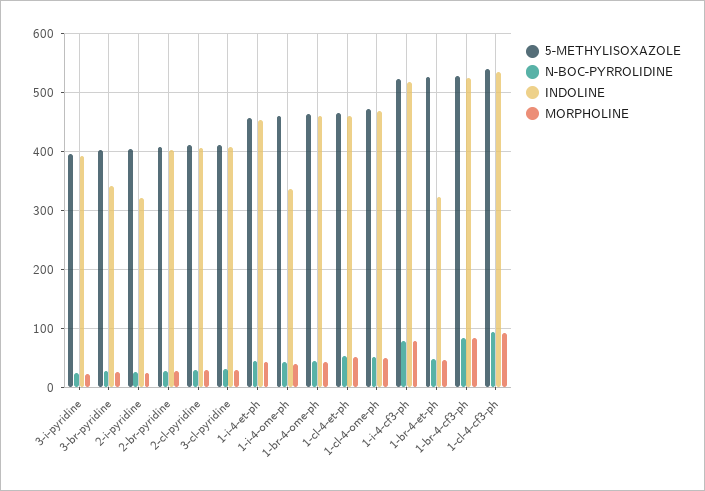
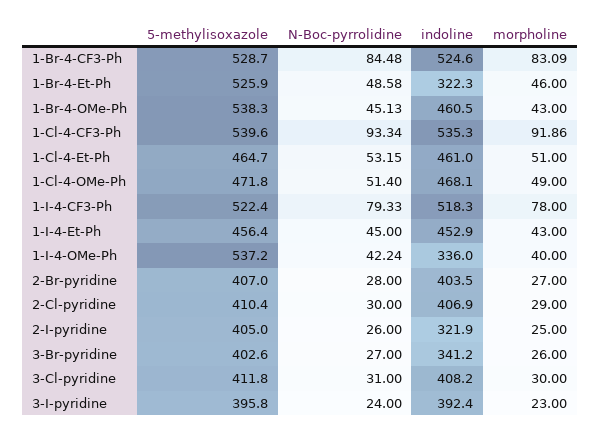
5-METHYLISOXAZOLE, 1-i-4-ome-ph: 460 -> 537.2
5-METHYLISOXAZOLE, 1-br-4-ome-ph: 460 -> 538.3

